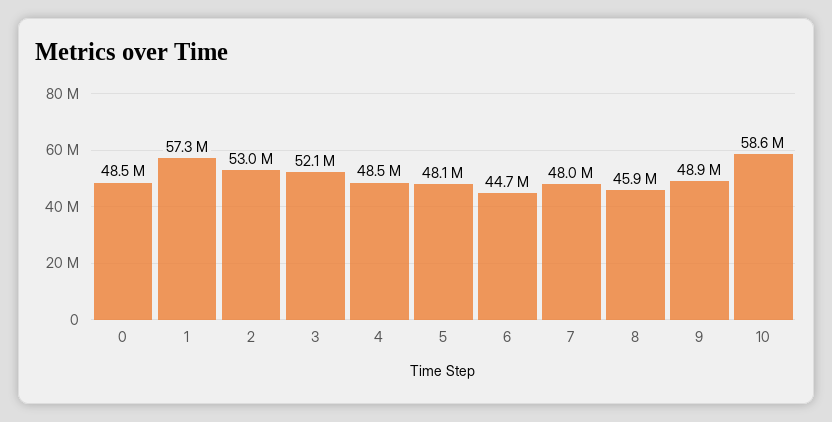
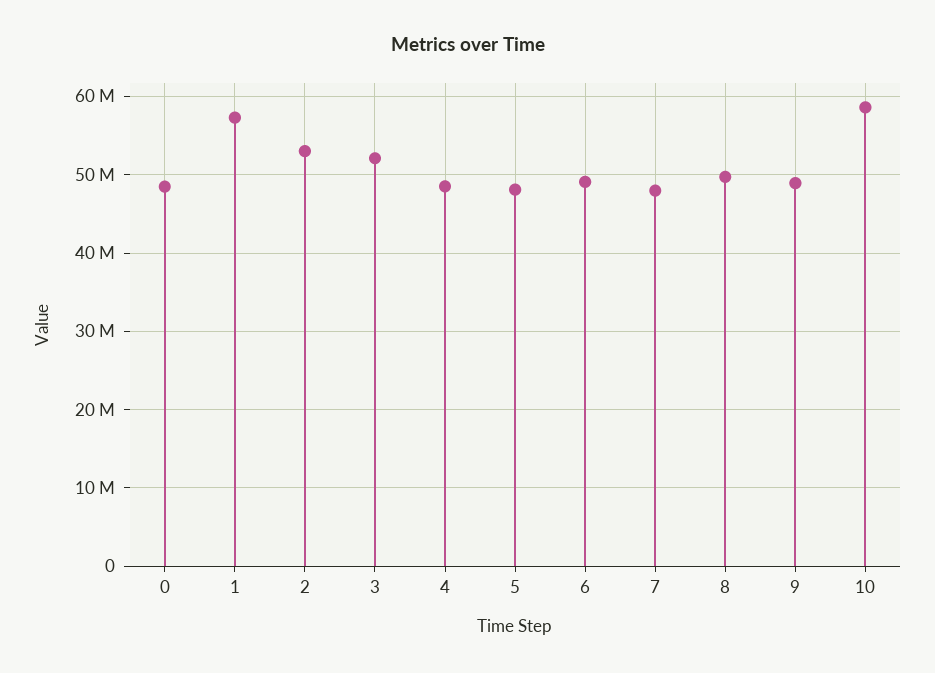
6: 44700000 -> 49000000
8: 45900000 -> 50000000

